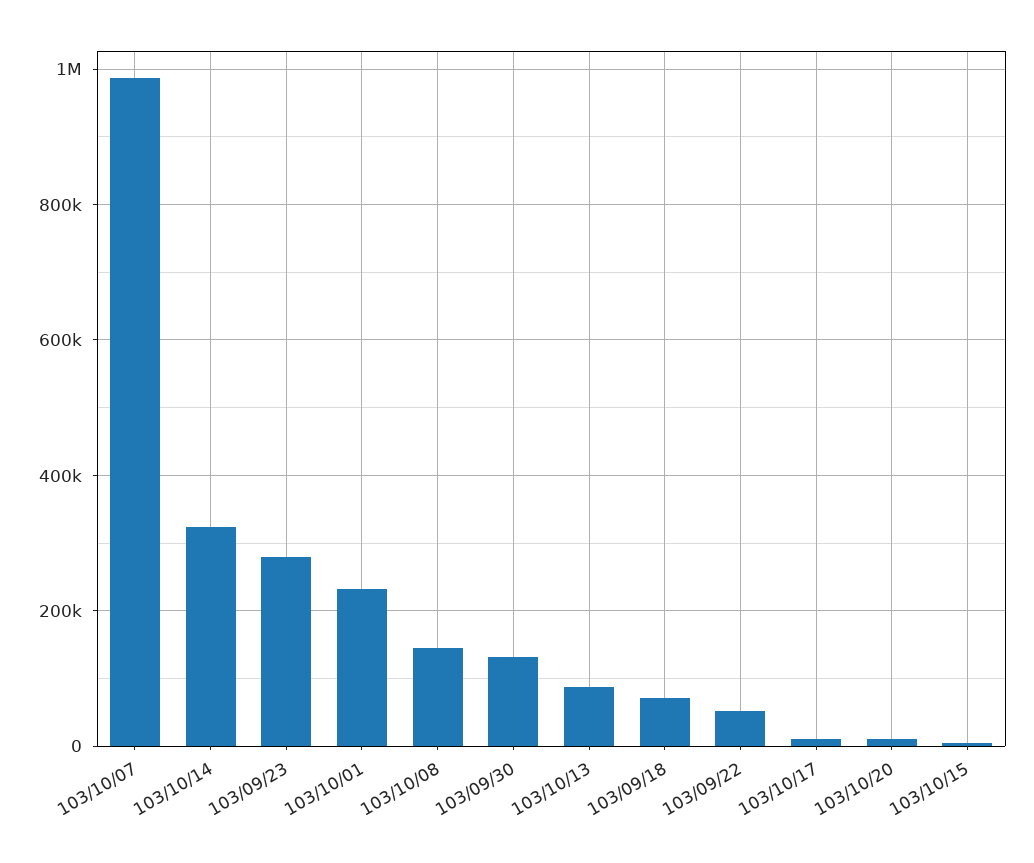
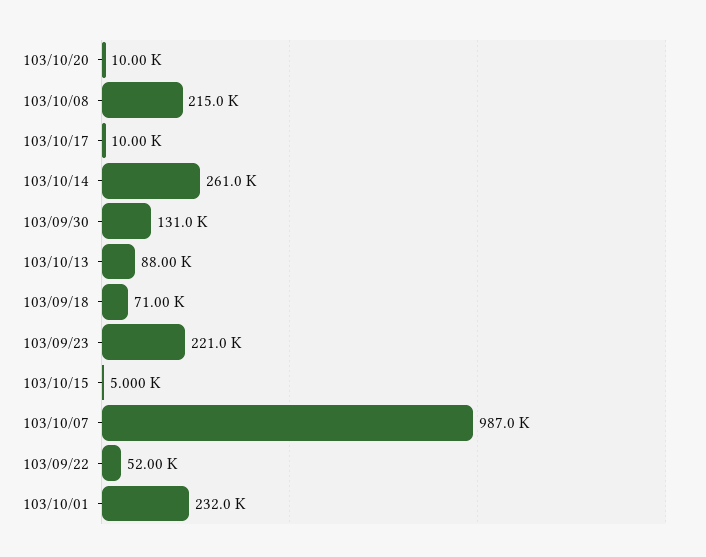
103/10/14: 320000 -> 261000
103/09/23: 280000 -> 221000
103/10/08: 140000 -> 215000

